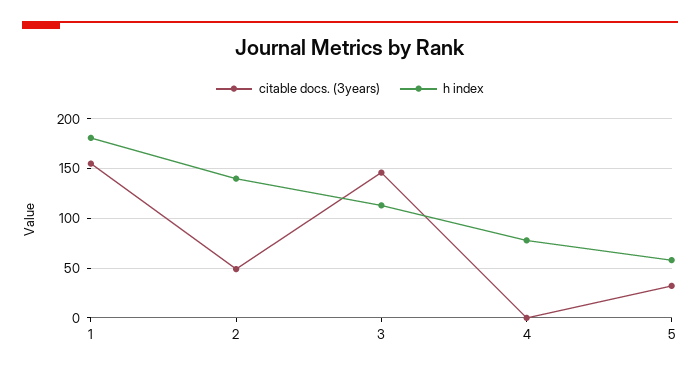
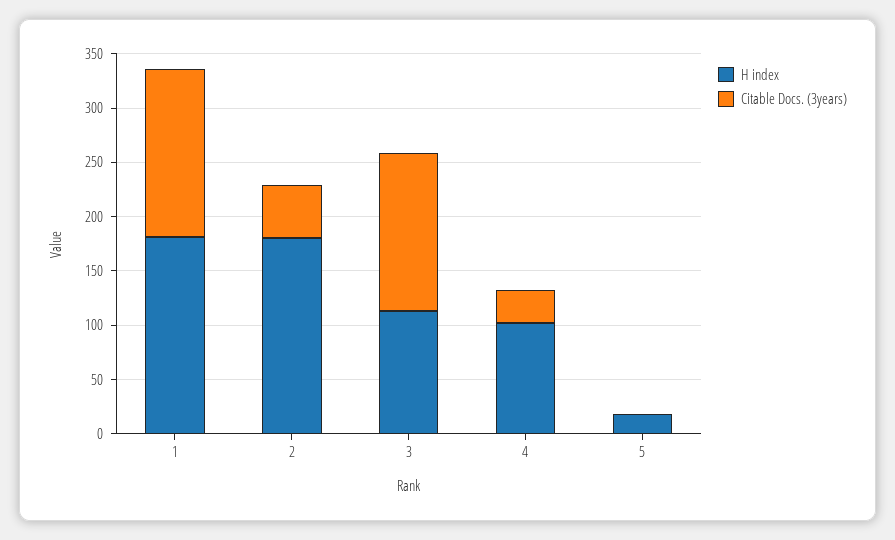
h index, 2: 140 -> 180
citable docs. (3years), 4: 0 -> 30
h index, 4: 80 -> 100
citable docs. (3years), 5: 30 -> 0
h index, 5: 60 -> 20

